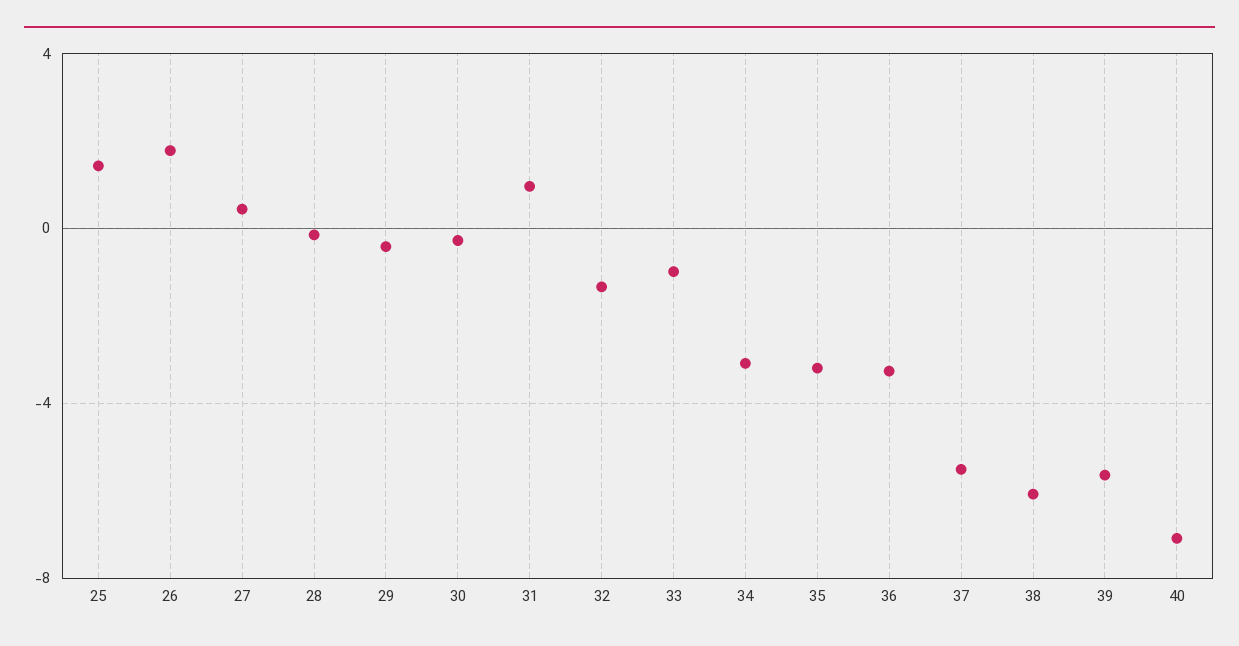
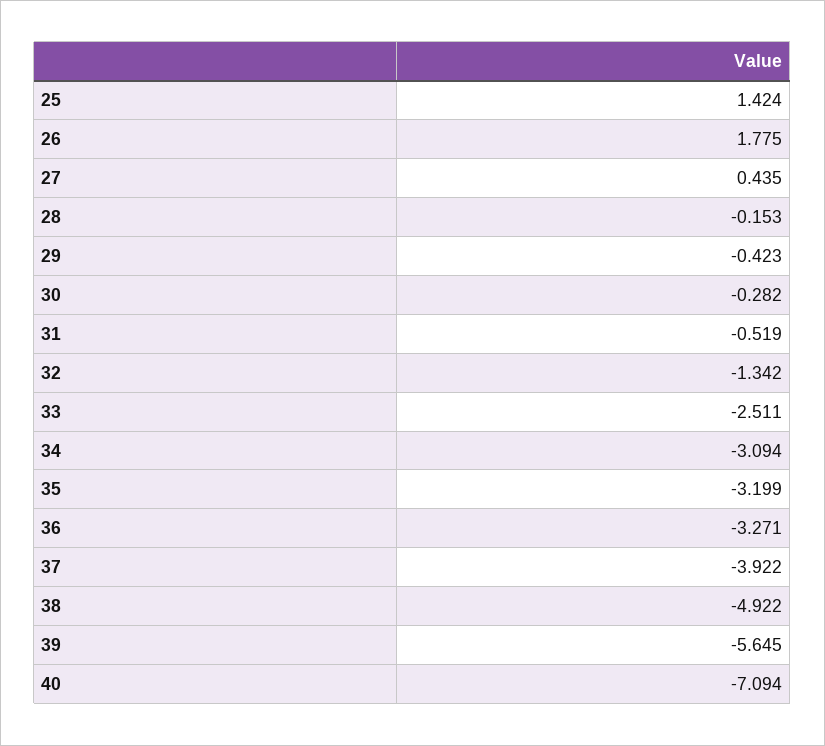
31: 1 -> -0.519
33: -1 -> -2.511
37: -5.5 -> -3.922
38: -6 -> -4.922

